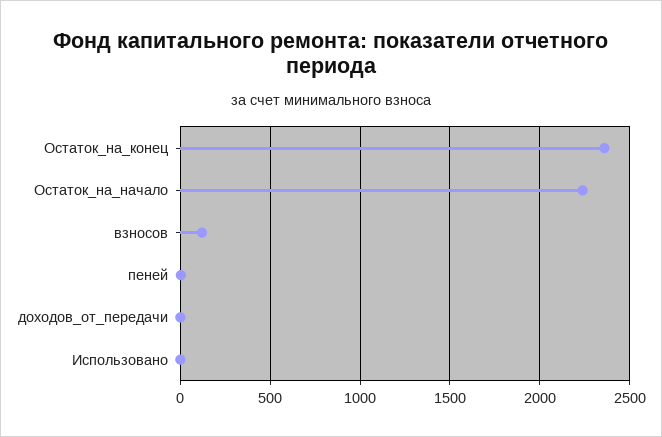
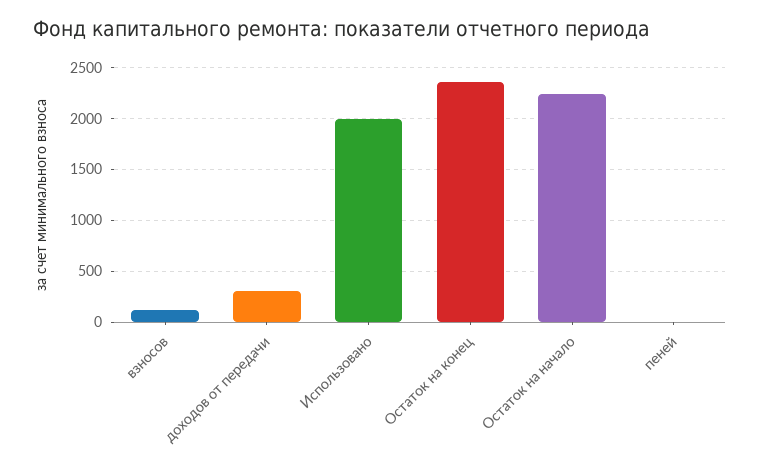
доходов_от_передачи: 0 -> 300
Использовано: 0 -> 2000

